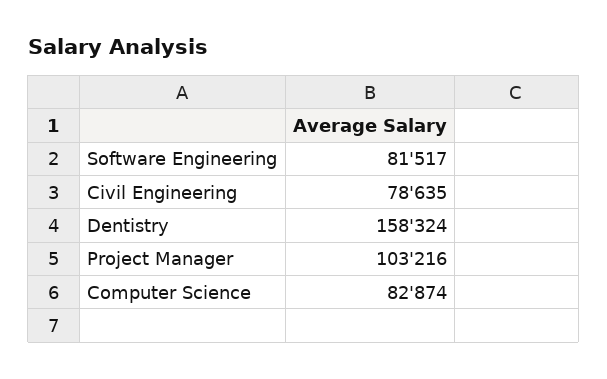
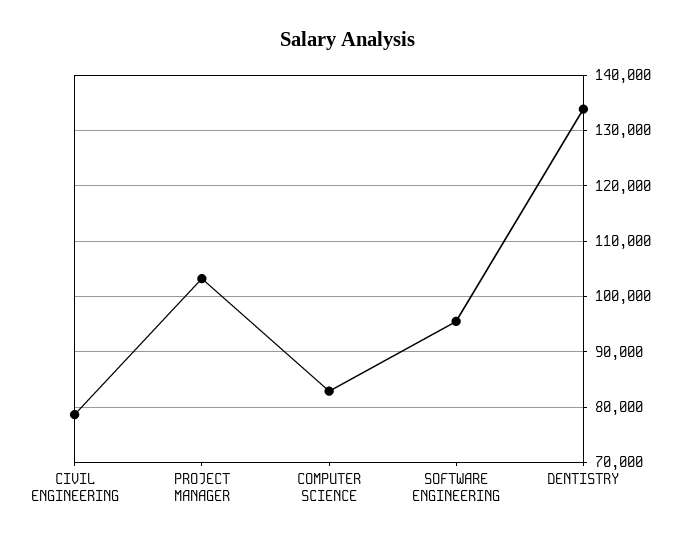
Software Engineering: 81517 -> 96000
Dentistry: 158324 -> 134000

